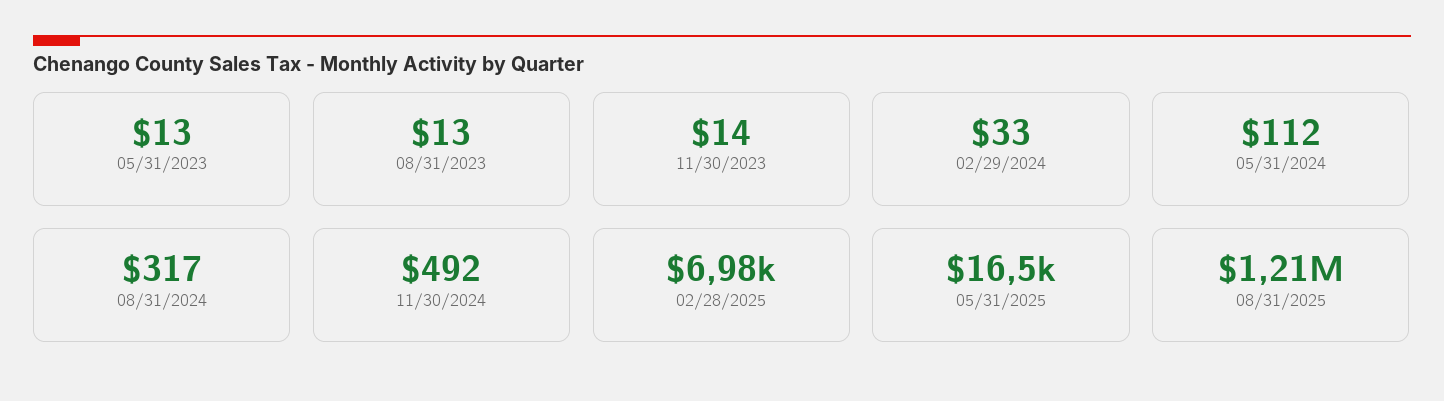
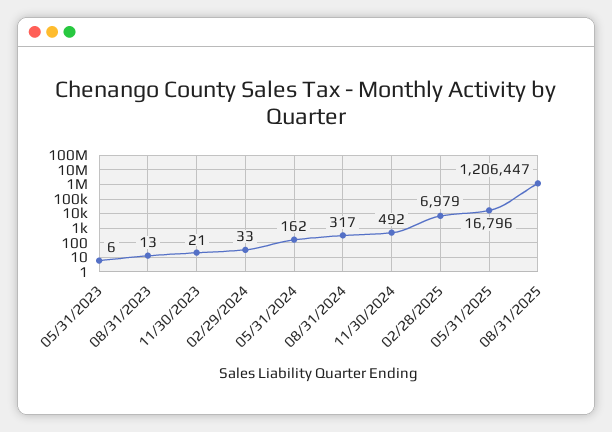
05/31/2023: 13 -> 6
11/30/2023: 14 -> 21
05/31/2024: 112 -> 162
05/31/2025: 16500 -> 16796

